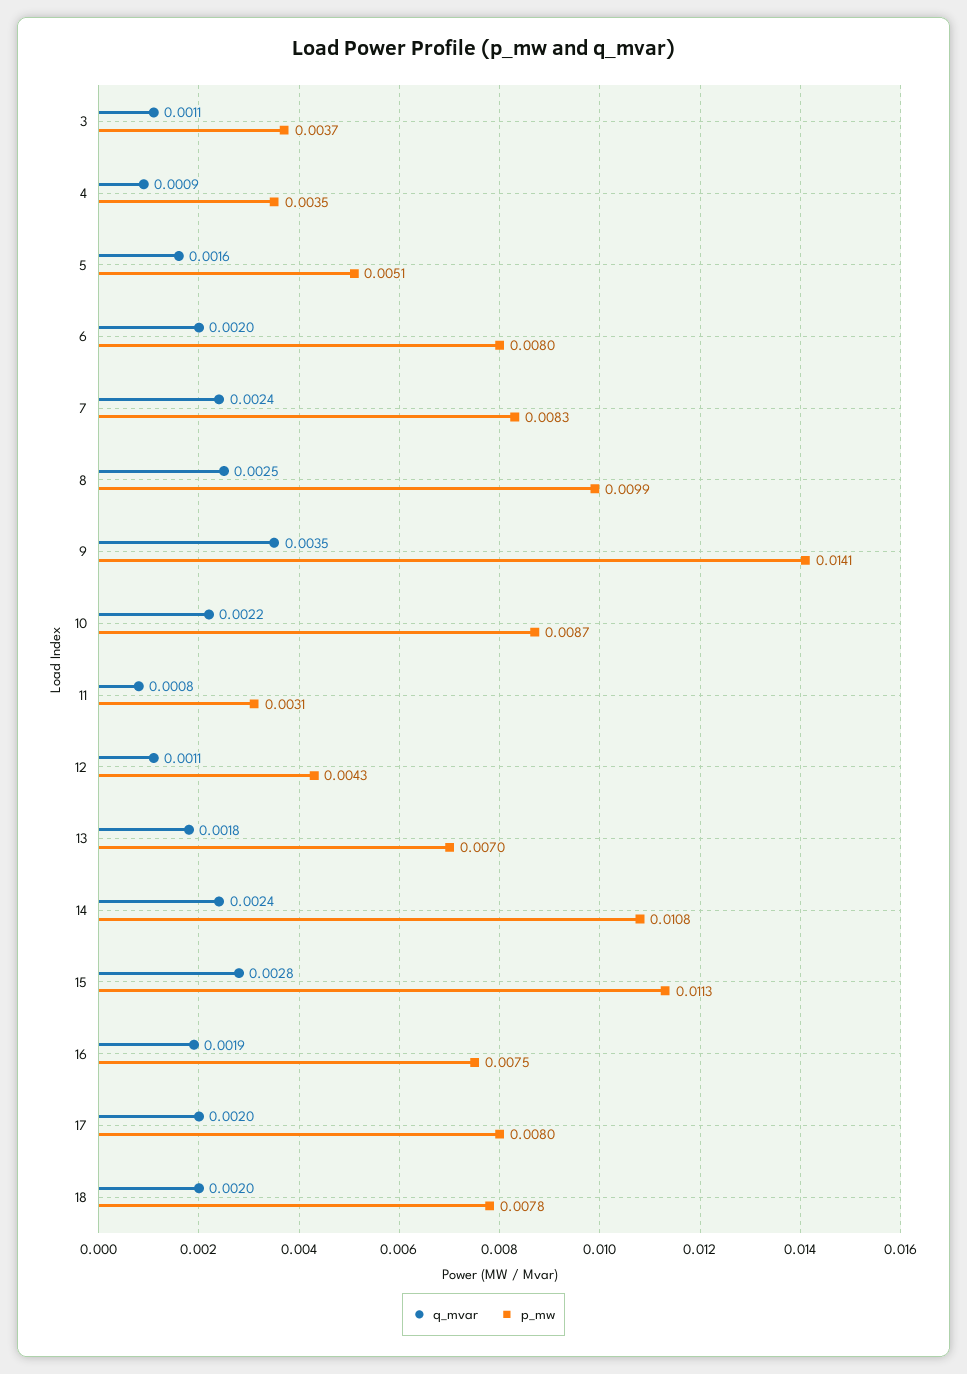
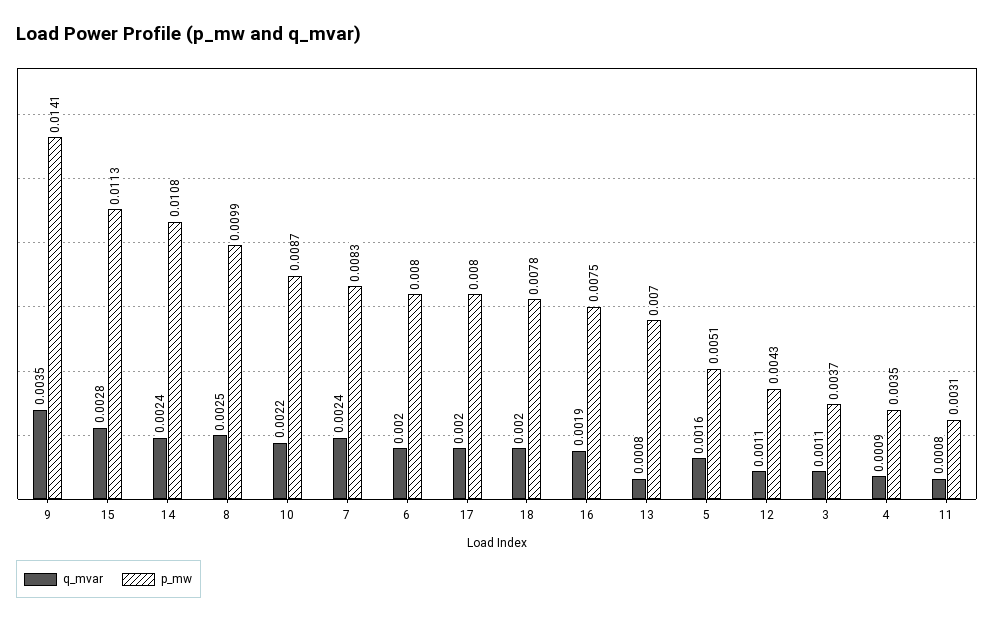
q_mvar, 13: 0.0018 -> 0.0008

